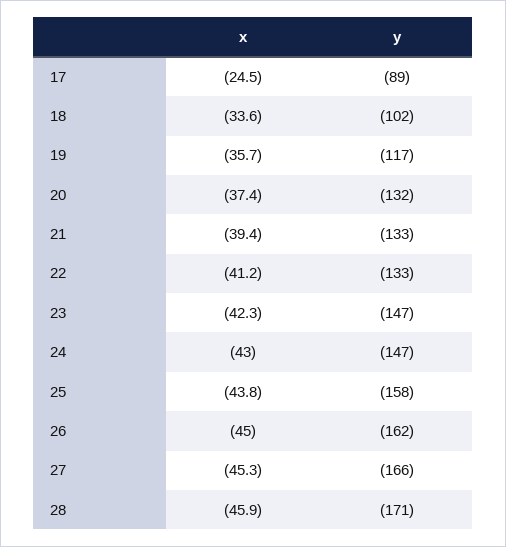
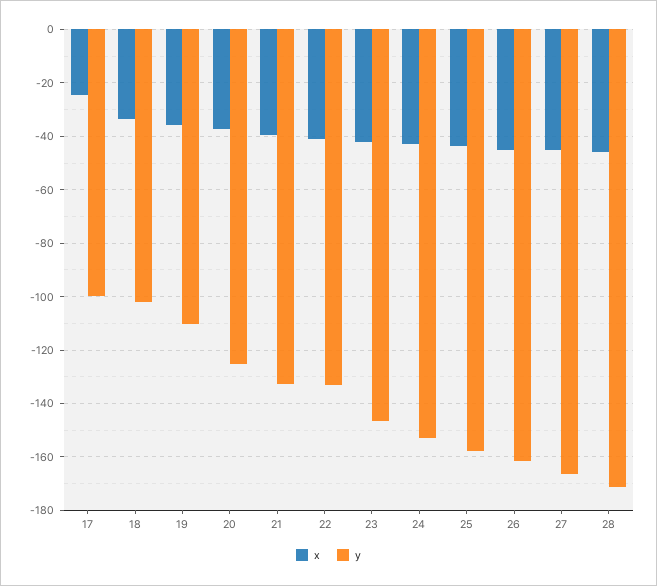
y, 17: -89 -> -100
y, 19: -117 -> -110
y, 20: -132 -> -125
y, 24: -147 -> -152.5

